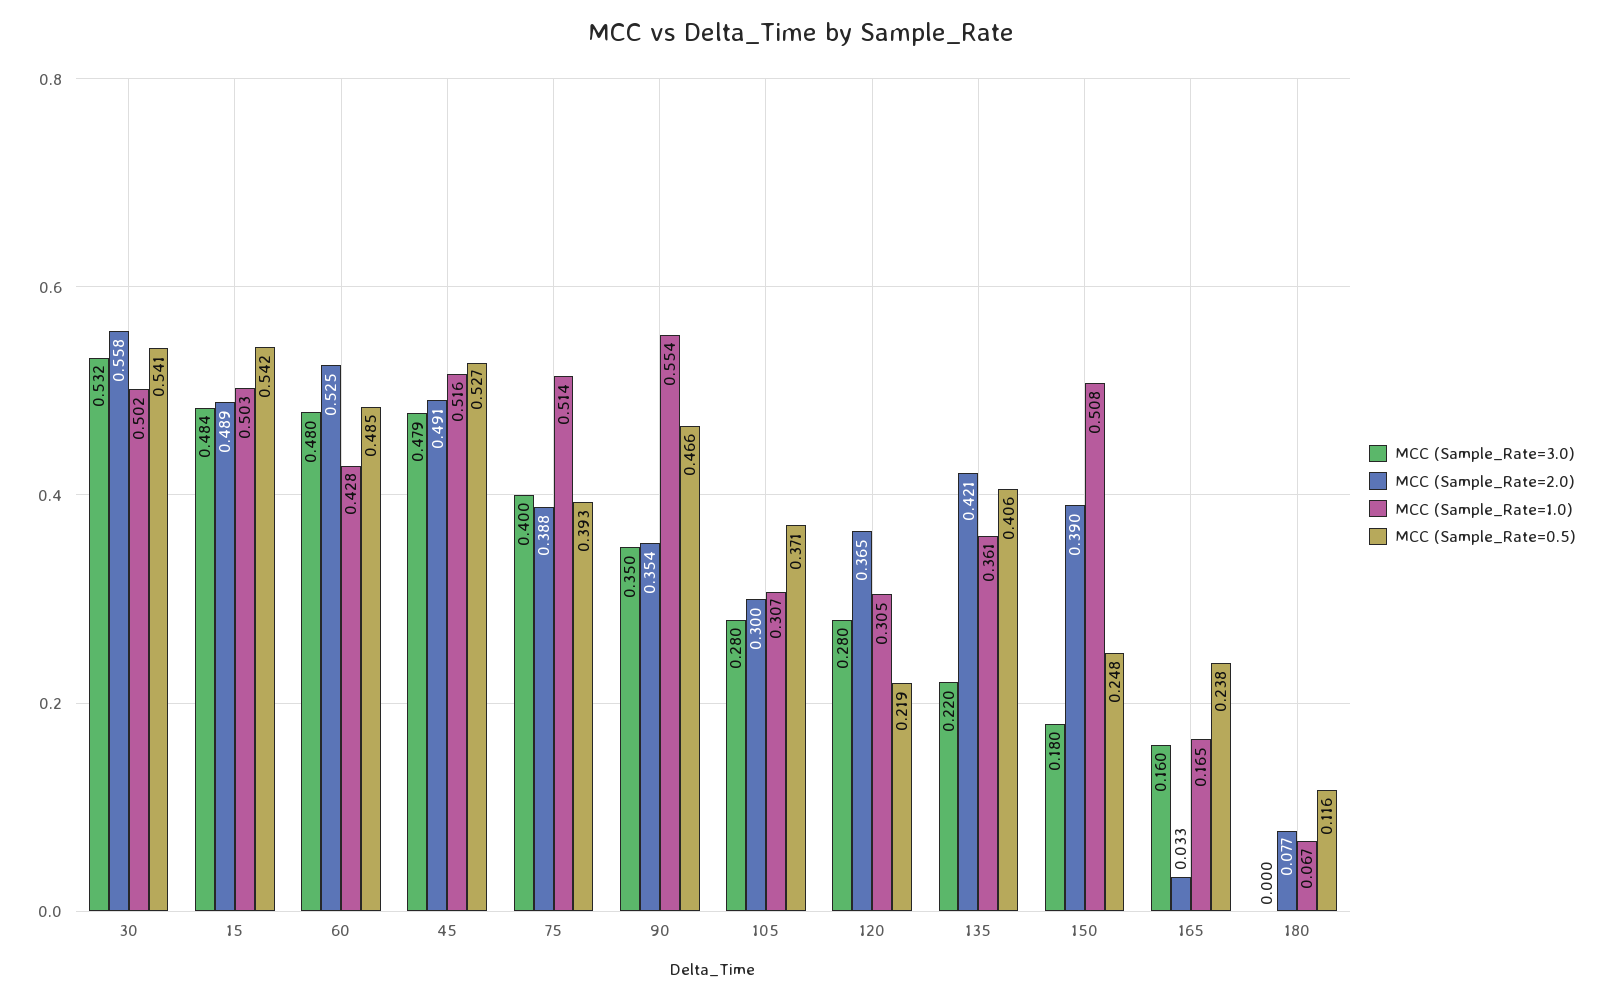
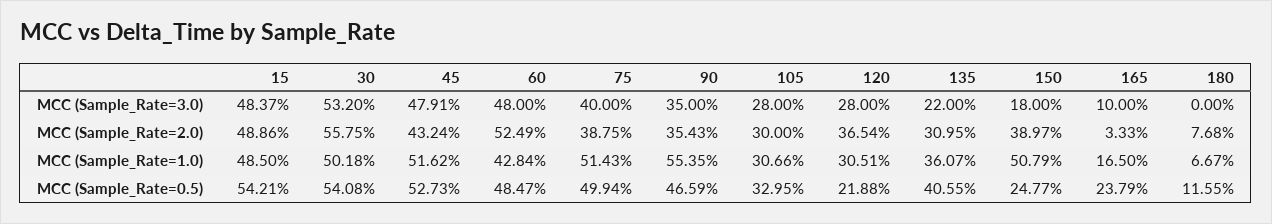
MCC (Sample_Rate=1.0), 15: 0.503 -> 0.485
MCC (Sample_Rate=2.0), 45: 0.491 -> 0.4324
MCC (Sample_Rate=0.5), 75: 0.393 -> 0.4994
MCC (Sample_Rate=0.5), 105: 0.371 -> 0.3295
MCC (Sample_Rate=2.0), 135: 0.421 -> 0.3095
MCC (Sample_Rate=3.0), 165: 0.16 -> 0.1

